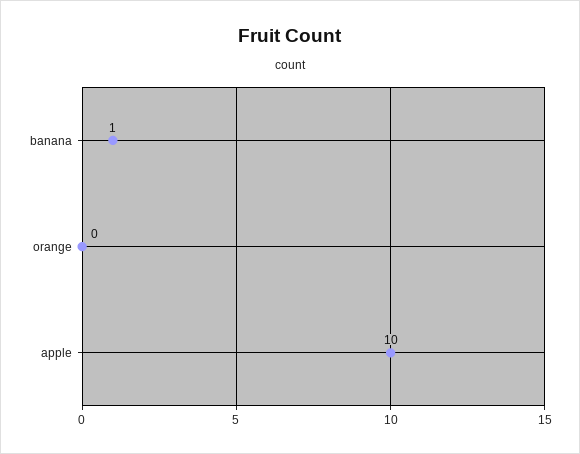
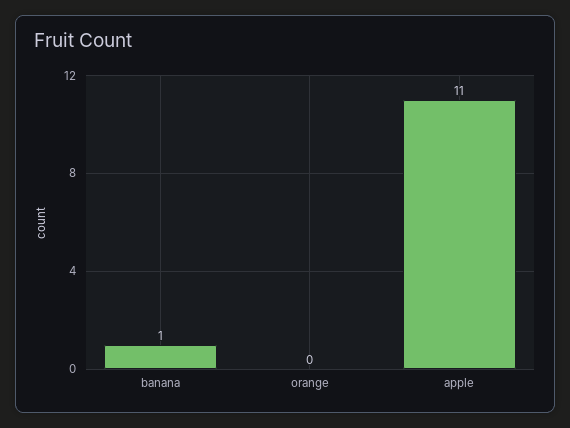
apple: 10 -> 11

